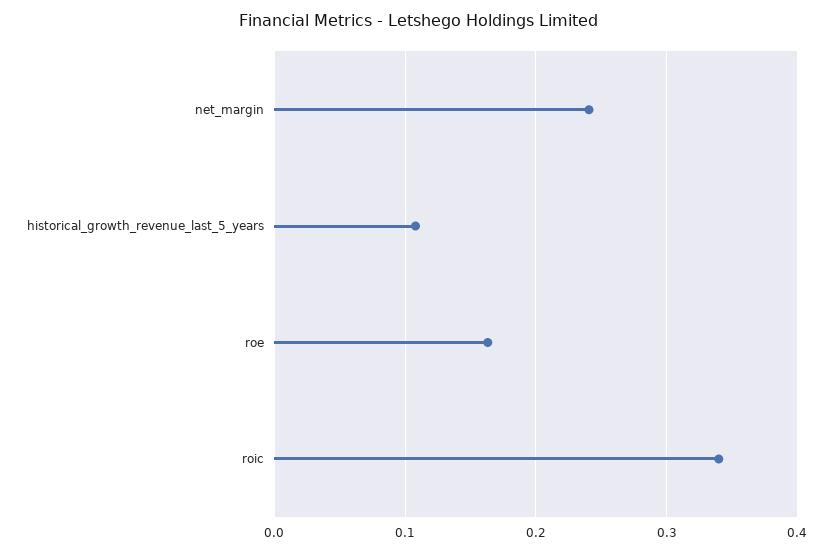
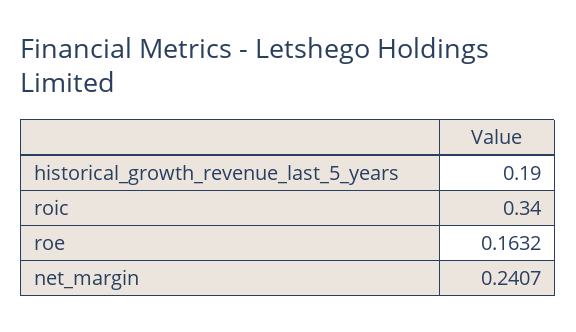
historical_growth_revenue_last_5_years: 0.11 -> 0.19

